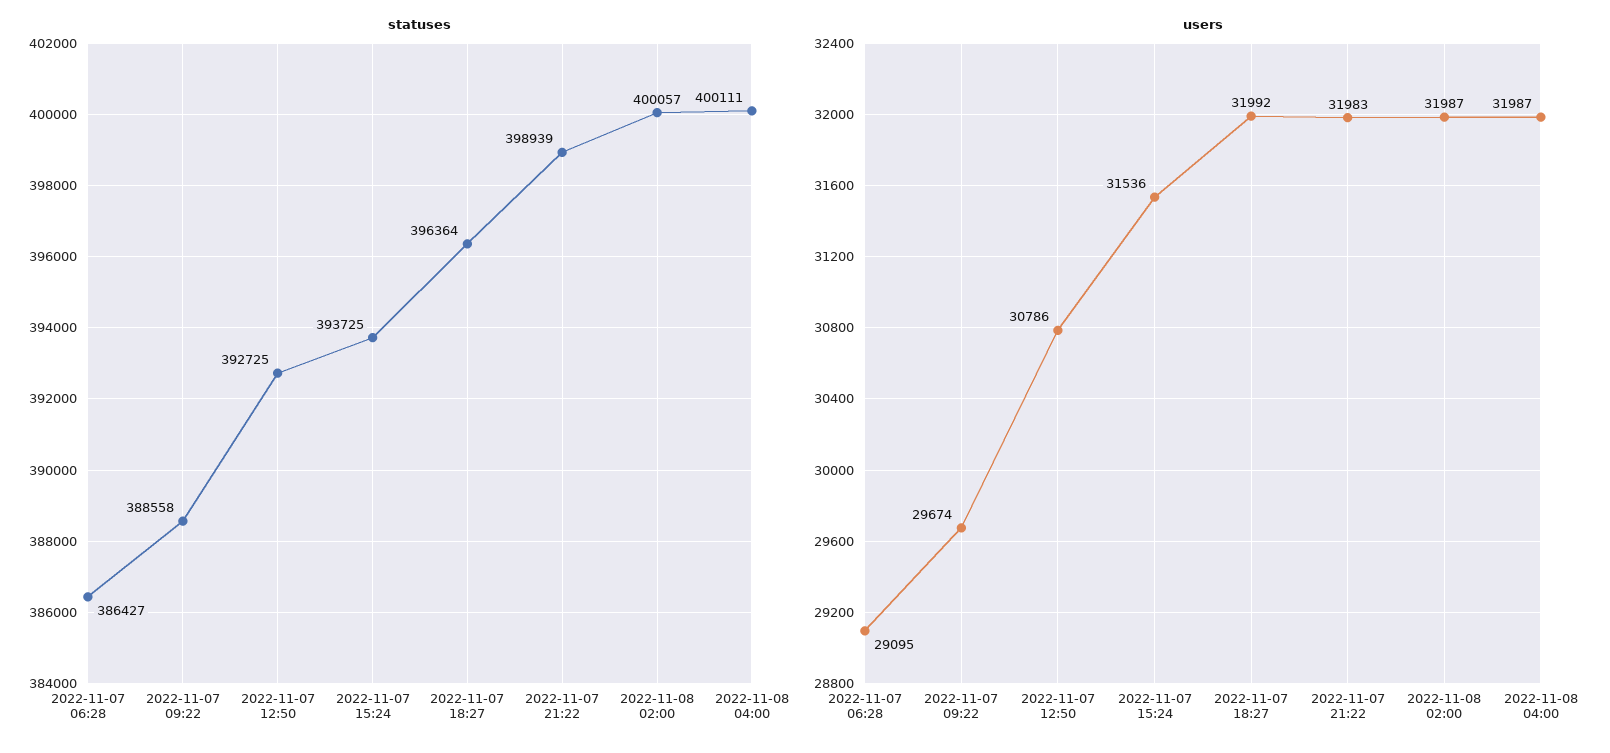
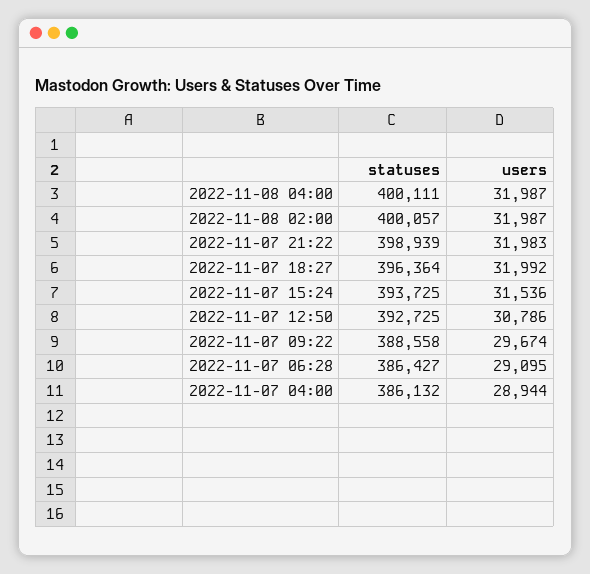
statuses, 2022-11-07 04:00: none -> 386132
users, 2022-11-07 04:00: none -> 28944

